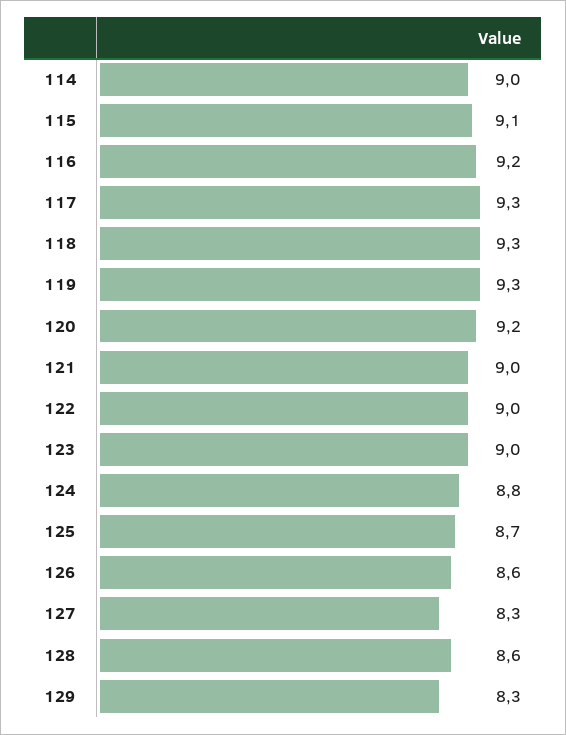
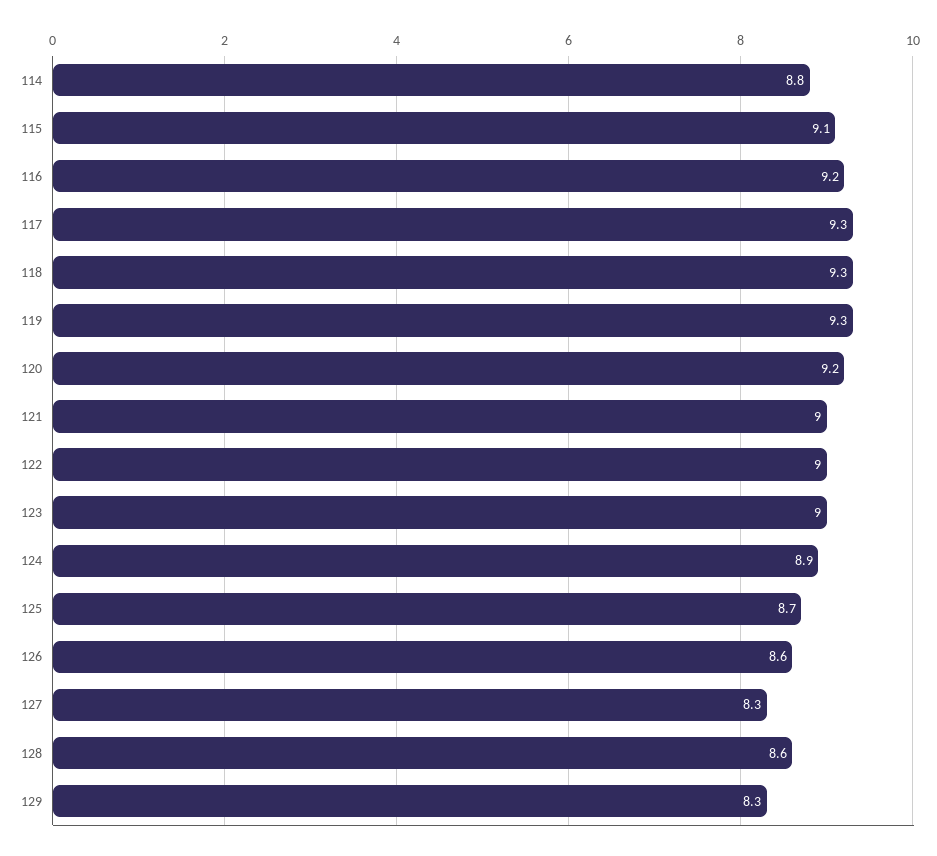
114: 9 -> 8.8
124: 8.8 -> 8.9

